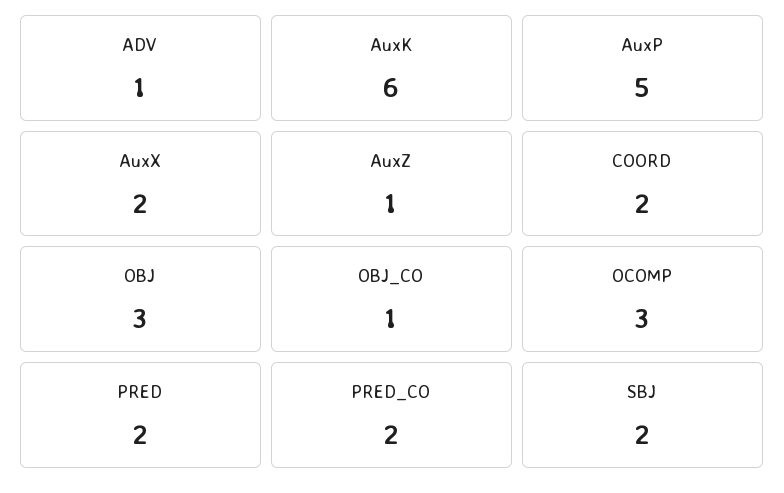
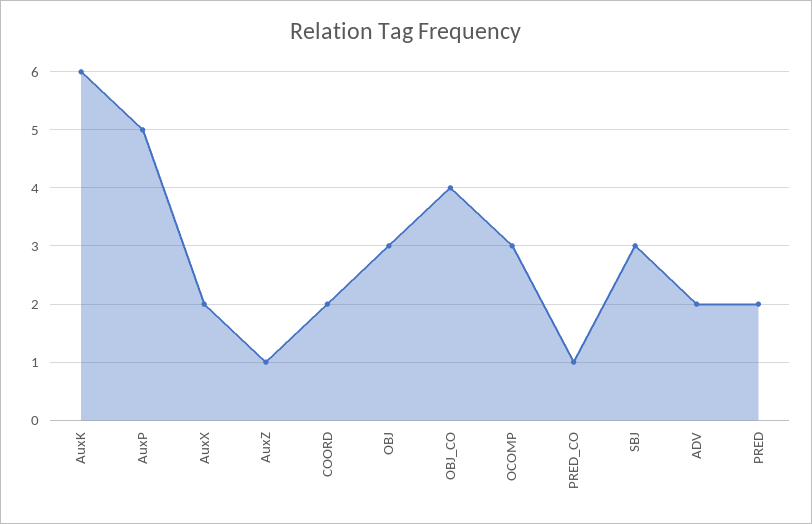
ADV: 1 -> 2
OBJ_CO: 1 -> 4
PRED_CO: 2 -> 1
SBJ: 2 -> 3

